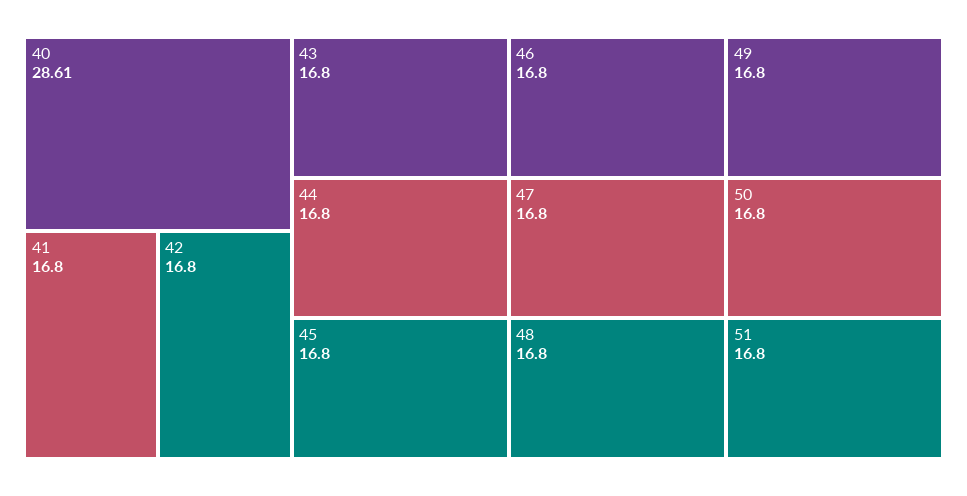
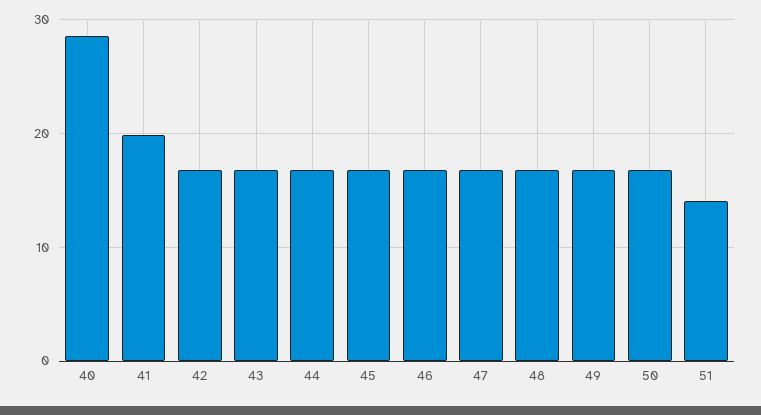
41: 16.8 -> 20
51: 16.8 -> 14

